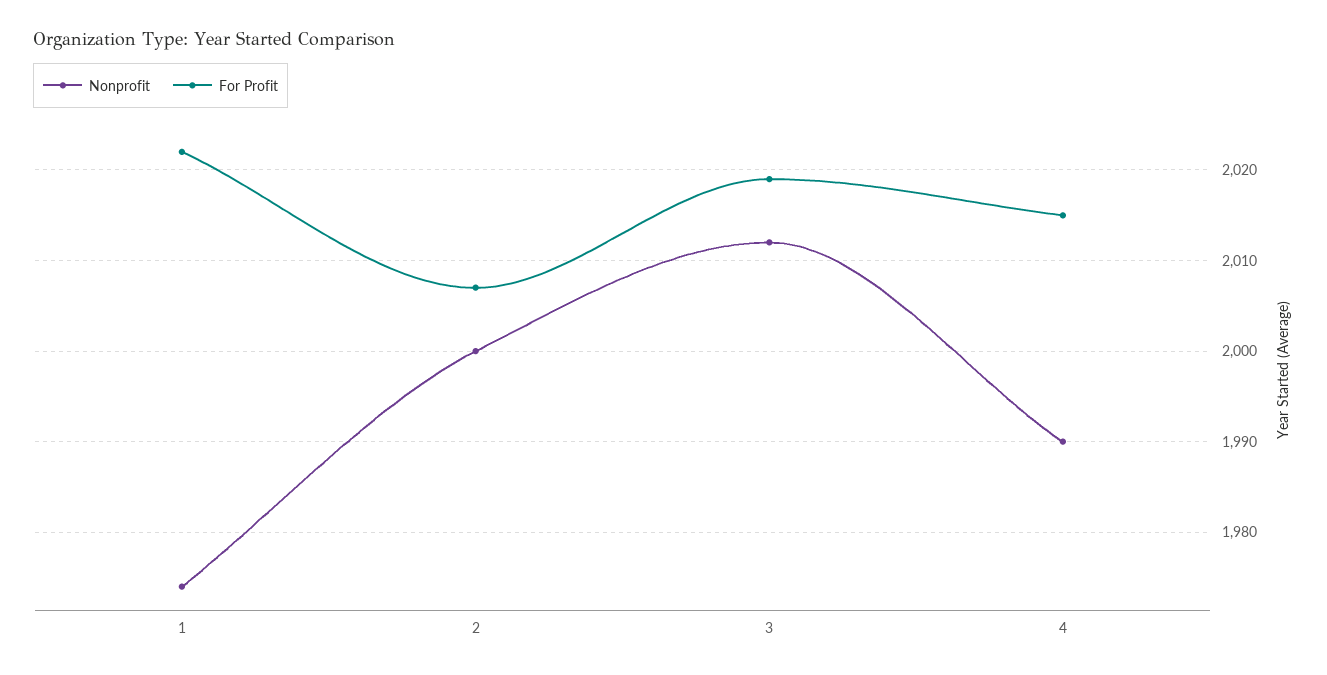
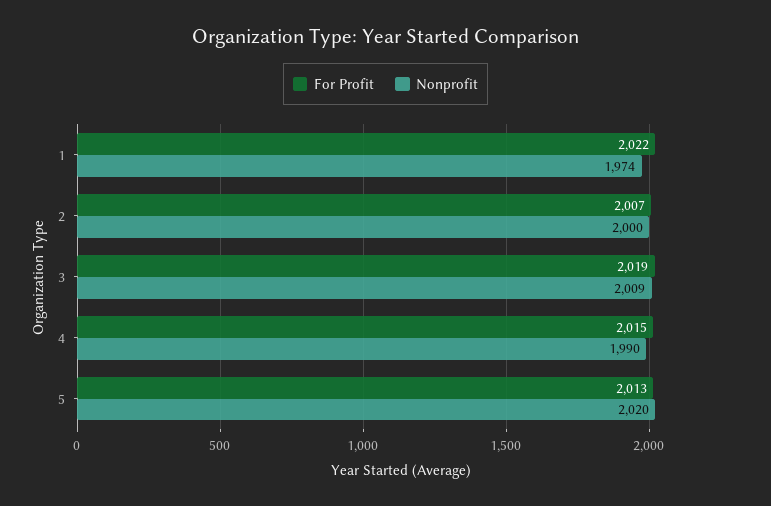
Nonprofit, 3: 2012 -> 2009
For Profit, 5: none -> 2013
Nonprofit, 5: none -> 2020

